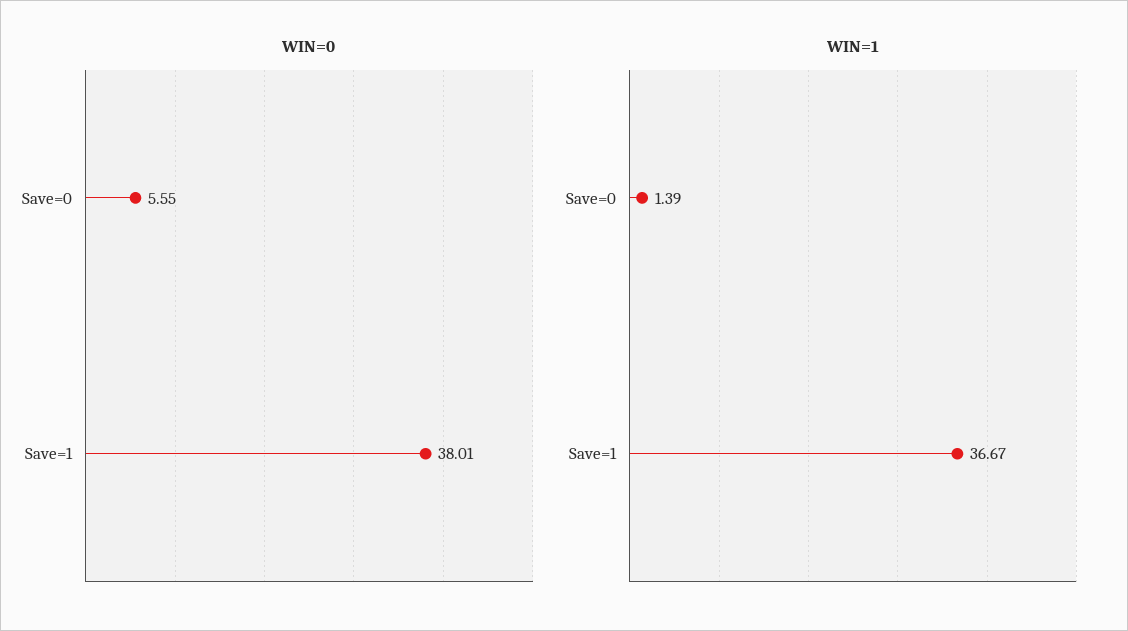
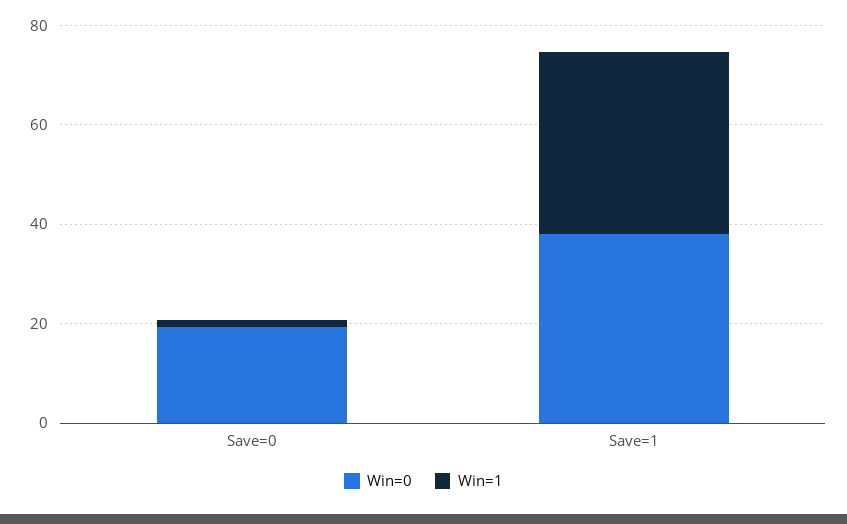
WIN=0, Save=0: 5.55 -> 20

